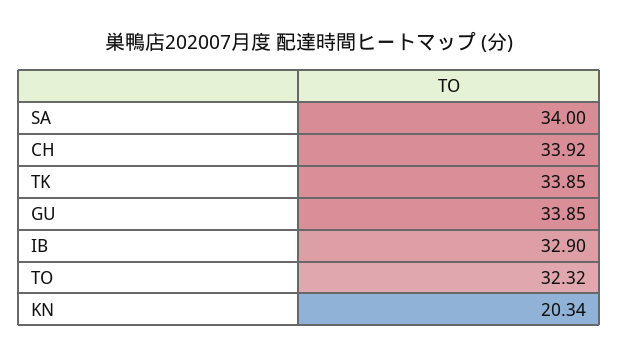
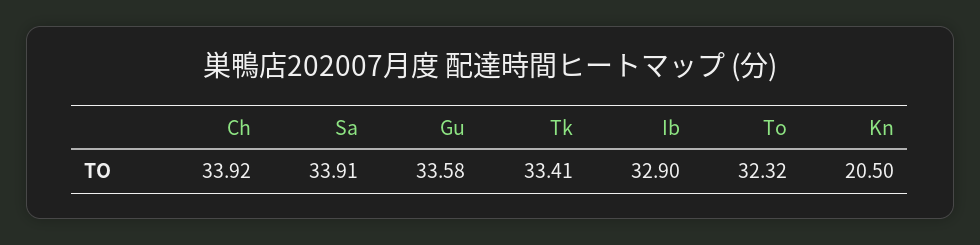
SA: 34 -> 33.91
TK: 33.85 -> 33.41
GU: 33.85 -> 33.58
KN: 20.34 -> 20.5

